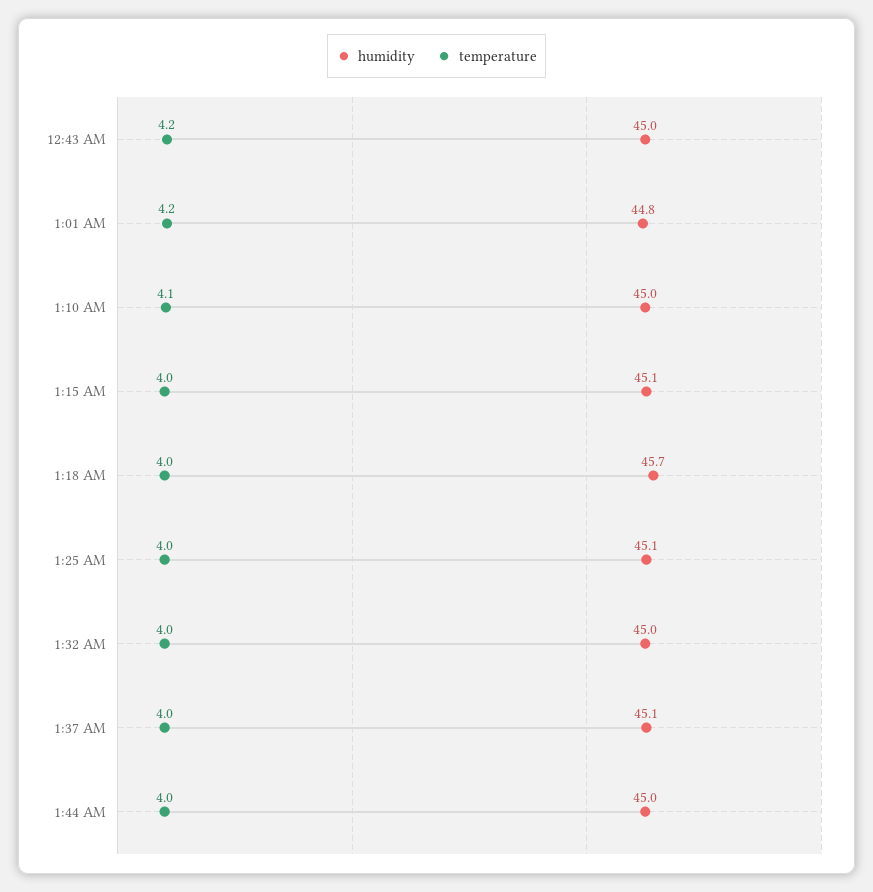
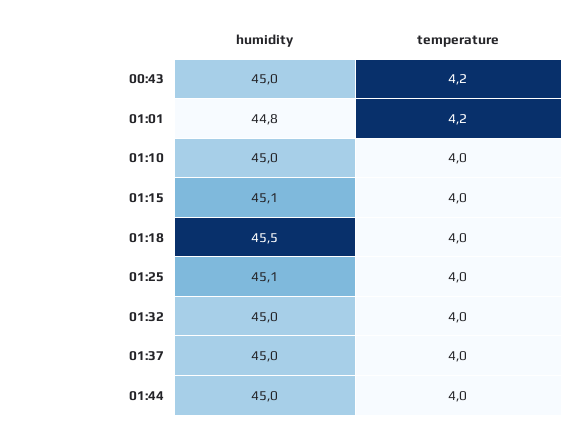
temperature, 1:10 AM: 4.1 -> 4
humidity, 1:18 AM: 45.7 -> 45.5
humidity, 1:37 AM: 45.1 -> 45

